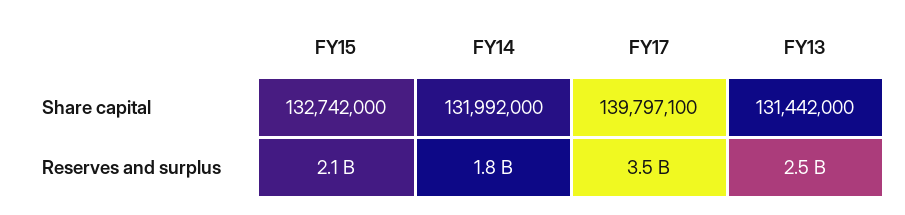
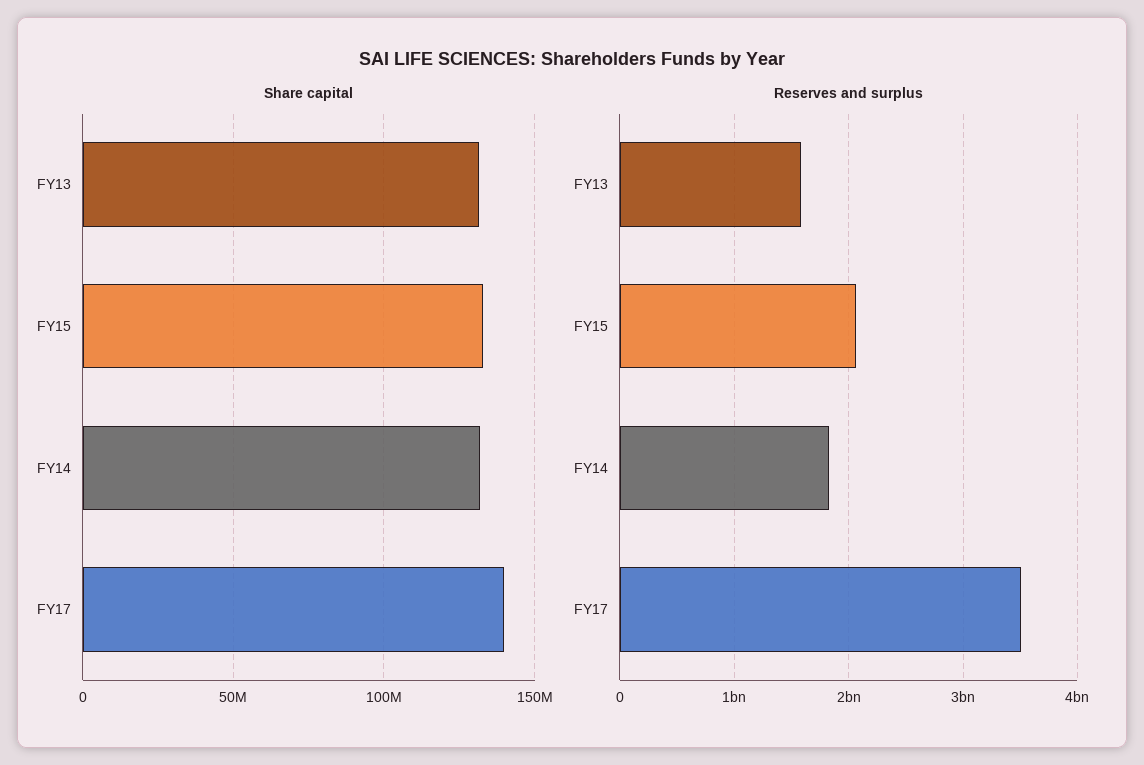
Reserves and surplus, FY13: 2500000000 -> 1600000000

